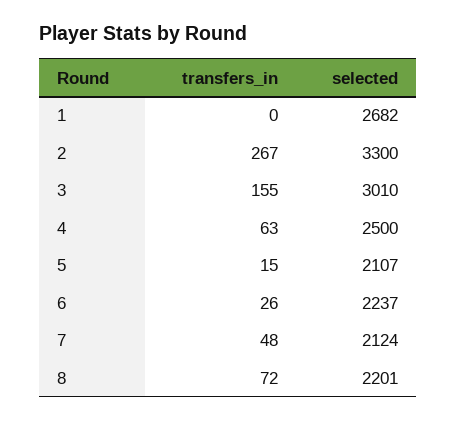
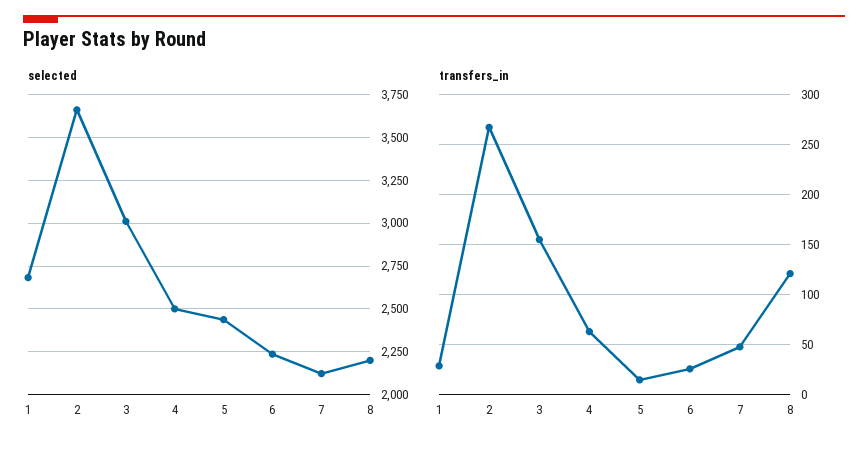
transfers_in, 1: 0 -> 30
selected, 2: 3300 -> 3650
selected, 5: 2107 -> 2450
transfers_in, 8: 72 -> 120

